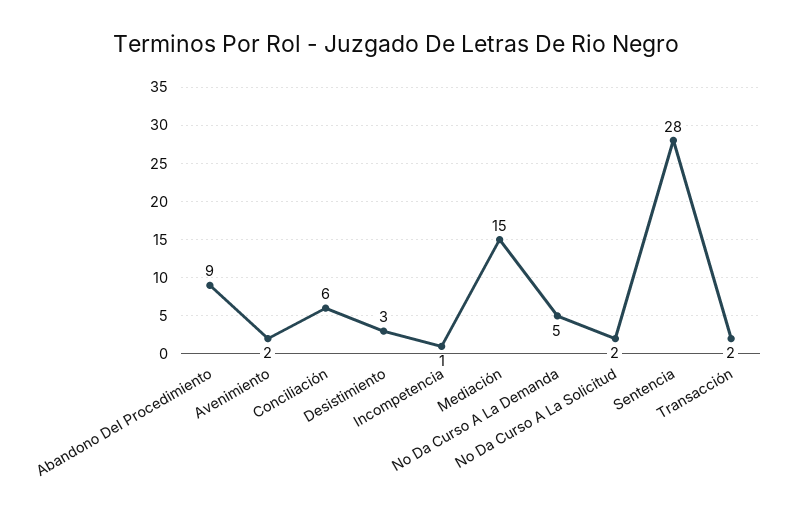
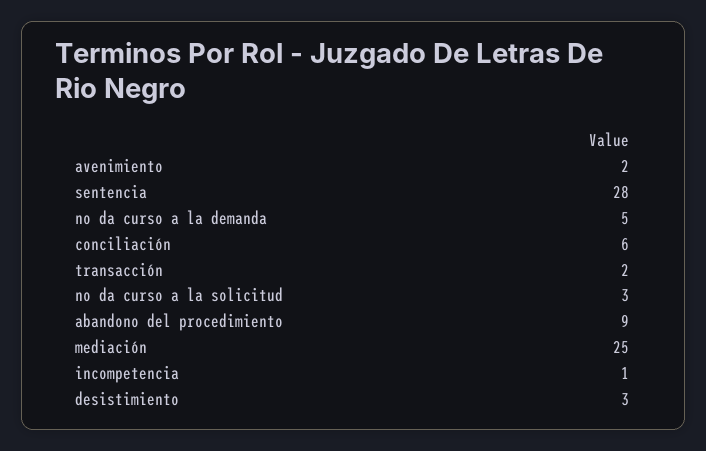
Mediación: 15 -> 25
No Da Curso A La Solicitud: 2 -> 3

